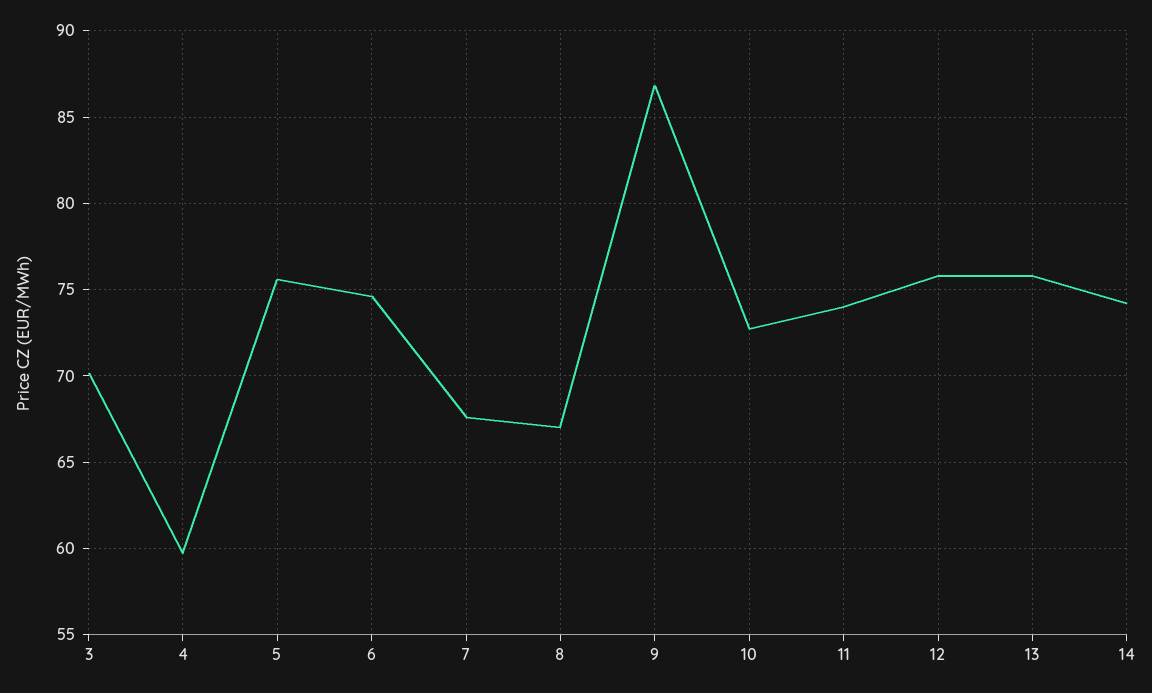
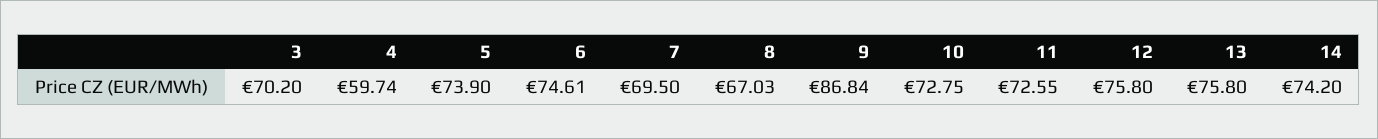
5: 75.5 -> 73.9
7: 67.5 -> 69.5
11: 74 -> 72.55

